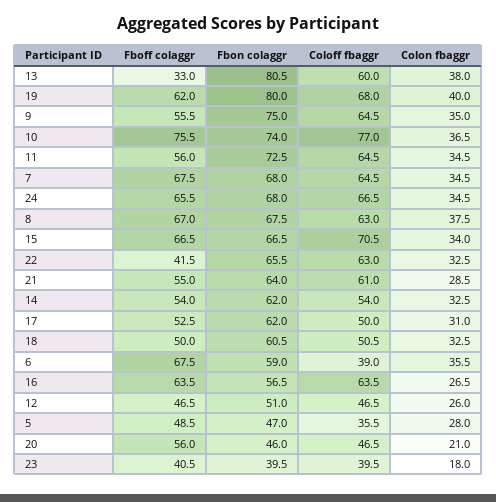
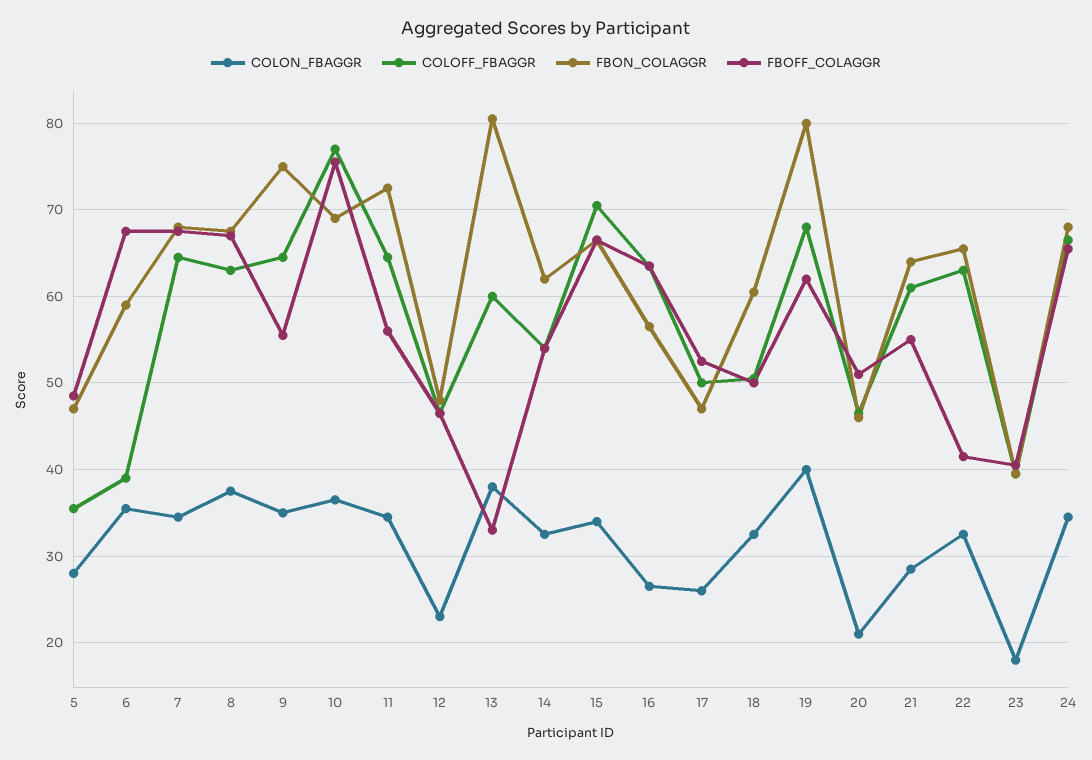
Fbon colaggr, 10: 74 -> 69
Fbon colaggr, 17: 62 -> 47
Colon fbaggr, 17: 31 -> 26
Fbon colaggr, 12: 51 -> 48
Colon fbaggr, 12: 26 -> 23
Fboff colaggr, 20: 56 -> 51

